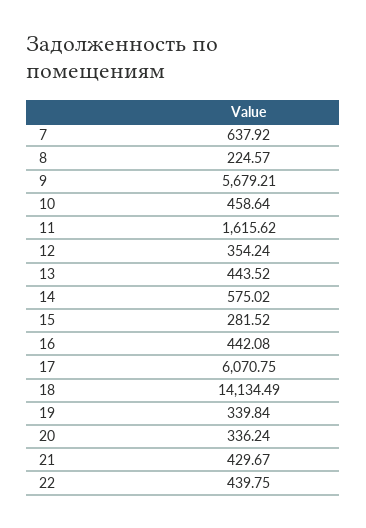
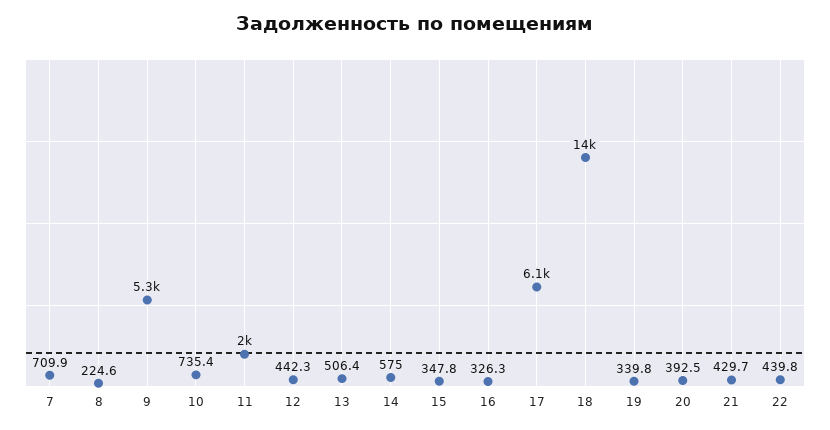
7: 637.92 -> 709.9
9: 5679.21 -> 5300
10: 458.64 -> 735.4
11: 1615.62 -> 2000
12: 354.24 -> 442.3
13: 443.52 -> 506.4
15: 281.52 -> 347.8
16: 442.08 -> 326.3
20: 336.24 -> 392.5

